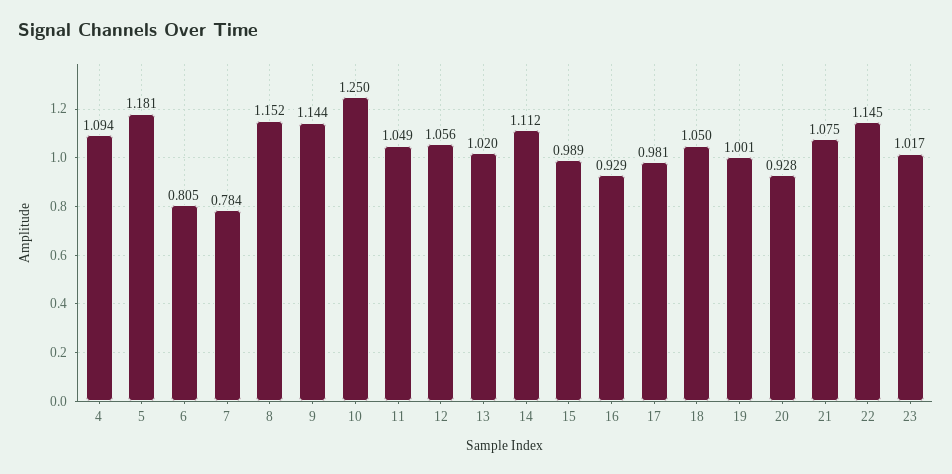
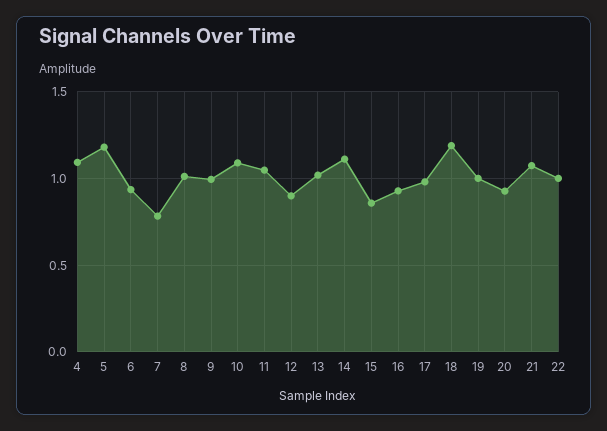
6: 0.805 -> 0.95
8: 1.152 -> 1
9: 1.144 -> 1
10: 1.25 -> 1.1
12: 1.056 -> 0.9
15: 0.989 -> 0.85
18: 1.05 -> 1.2
22: 1.145 -> 1
23: 1.017 -> none

